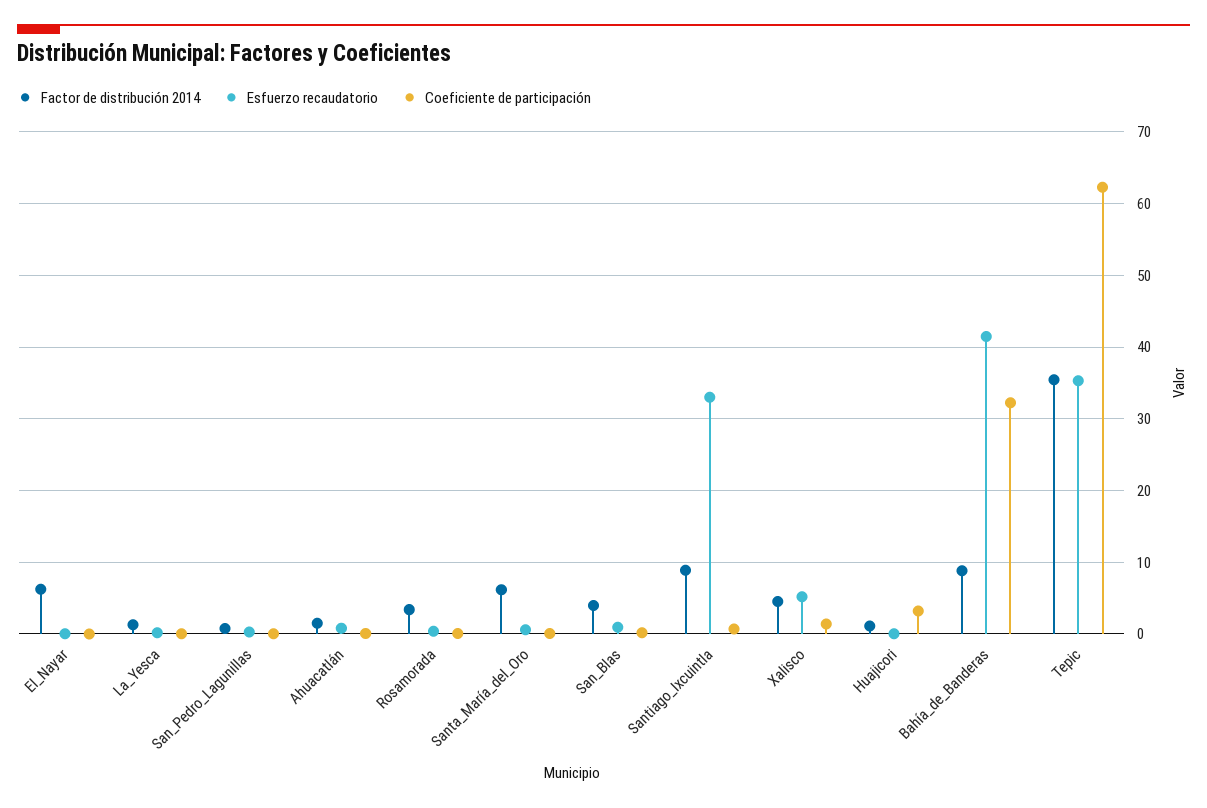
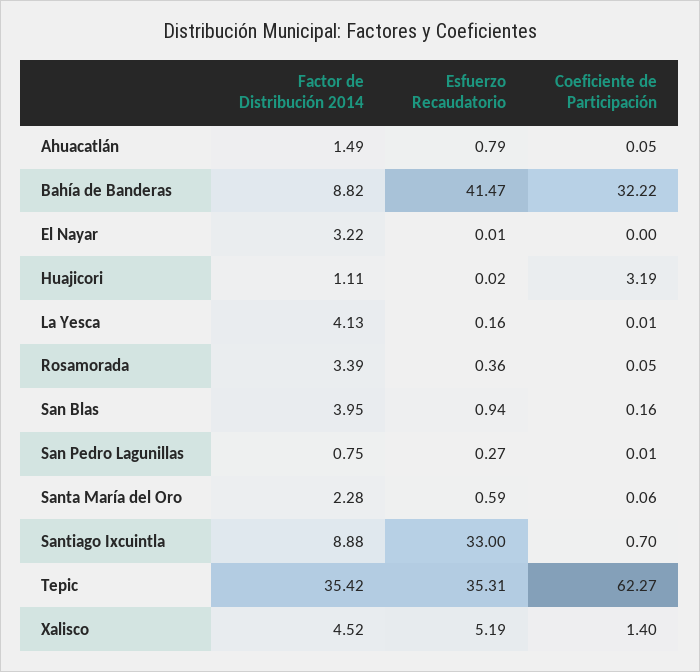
Factor de distribución 2014, El_Nayar: 6 -> 3.22
Factor de distribución 2014, La_Yesca: 1 -> 4.13
Factor de distribución 2014, Santa_María_del_Oro: 6 -> 2.28

